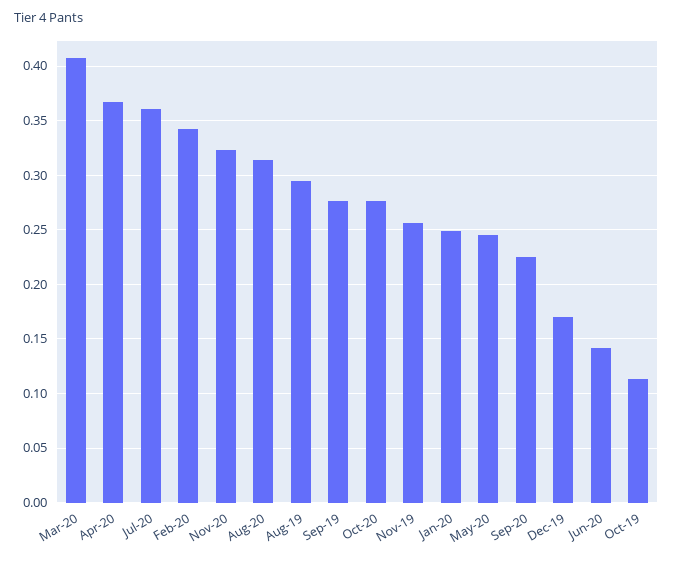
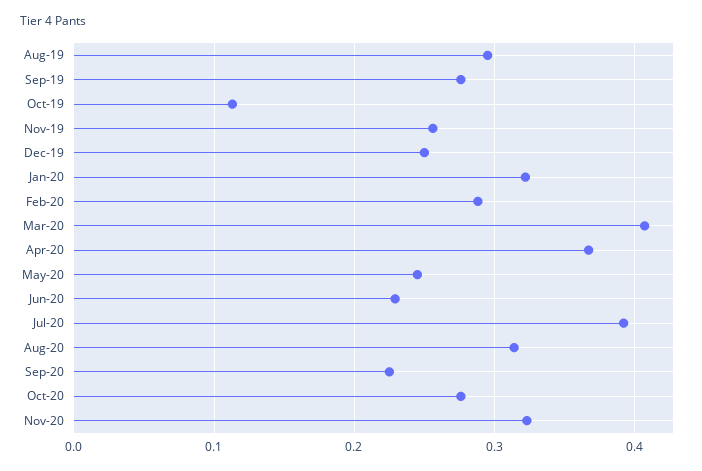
Jul-20: 0.36 -> 0.39
Feb-20: 0.34 -> 0.29
Jan-20: 0.25 -> 0.32
Dec-19: 0.17 -> 0.25
Jun-20: 0.14 -> 0.23

